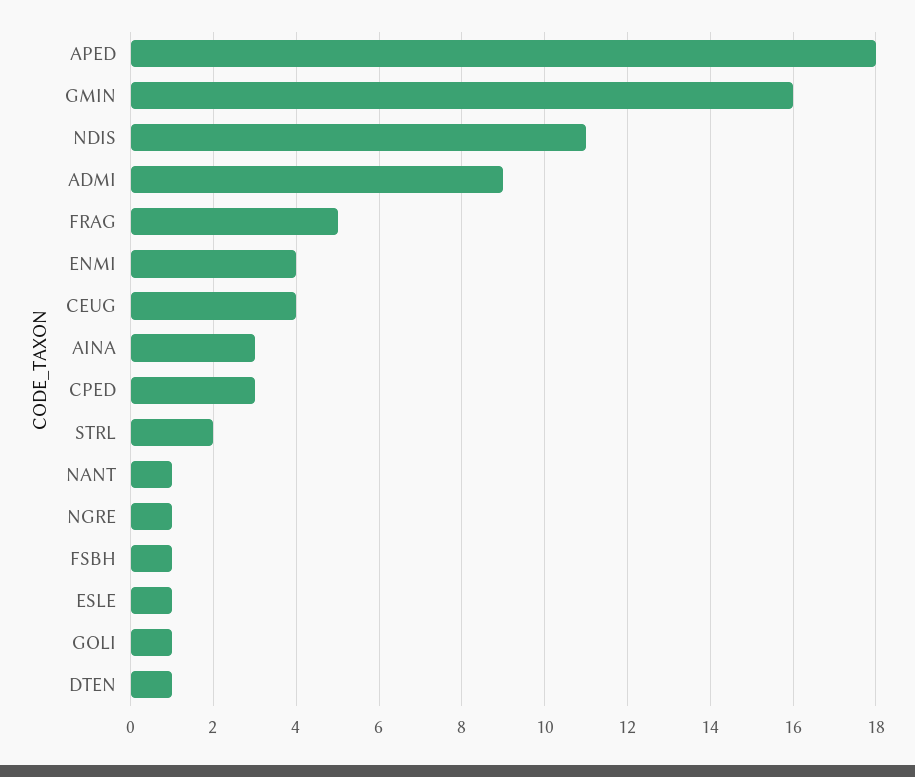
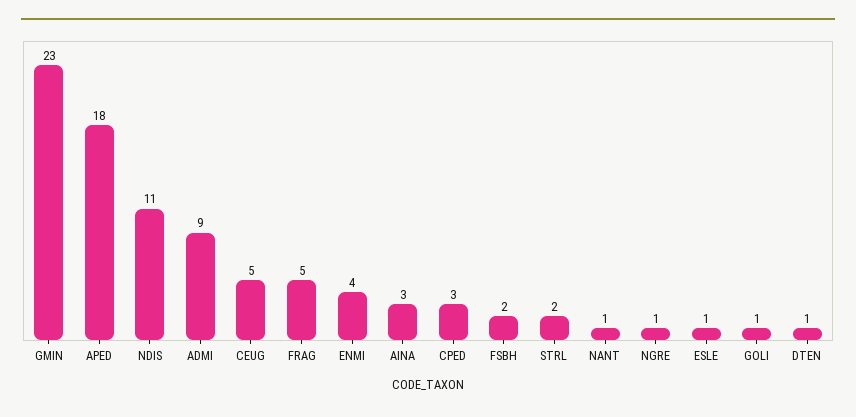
GMIN: 16 -> 23
CEUG: 4 -> 5
FSBH: 1 -> 2

